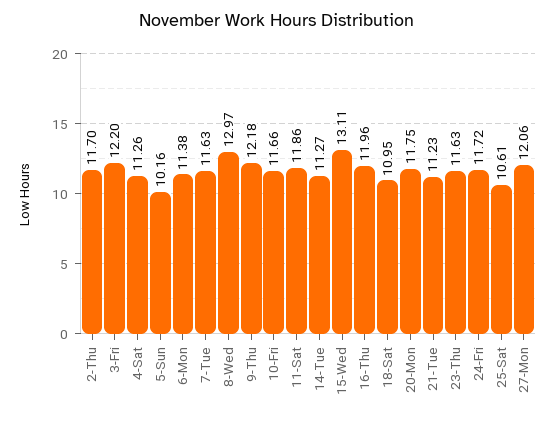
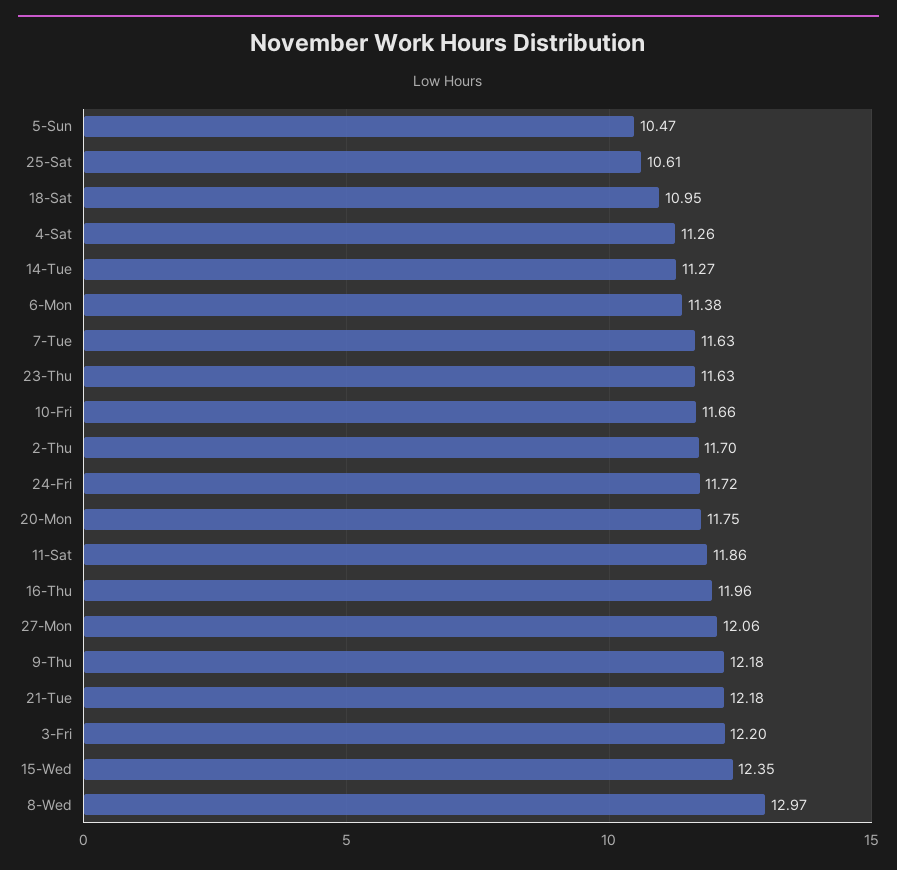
5-Sun: 10.16 -> 10.47
15-Wed: 13.11 -> 12.35
21-Tue: 11.23 -> 12.18

